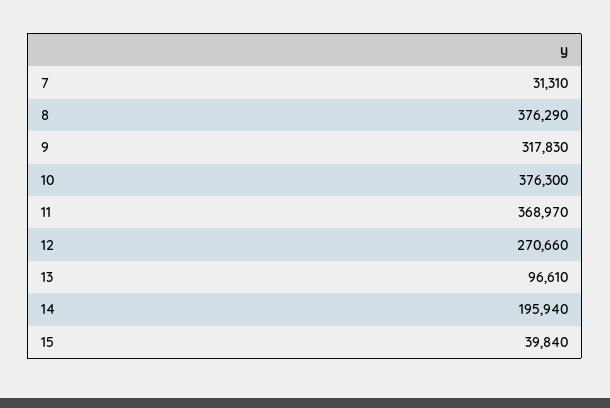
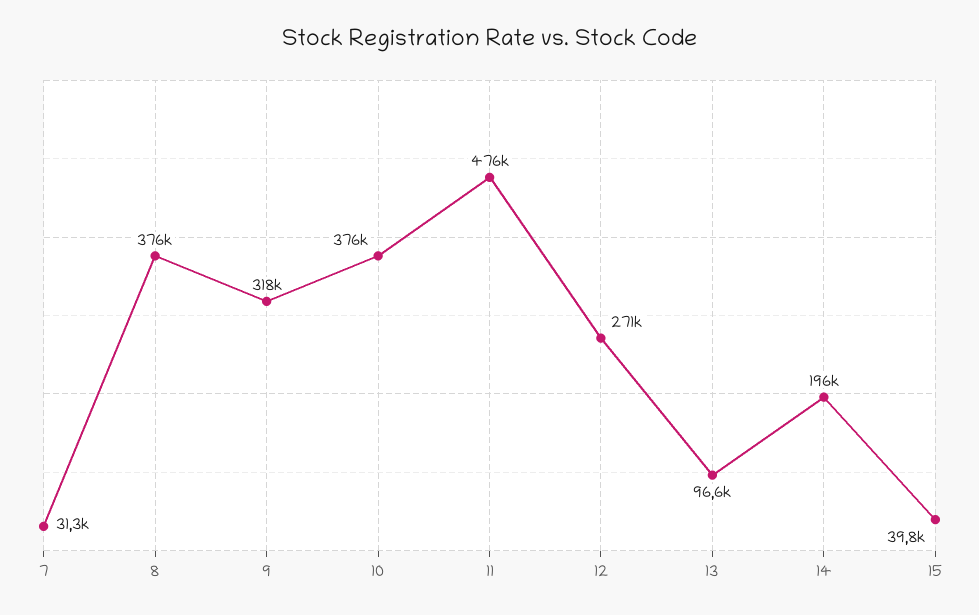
11: 368970 -> 476000

